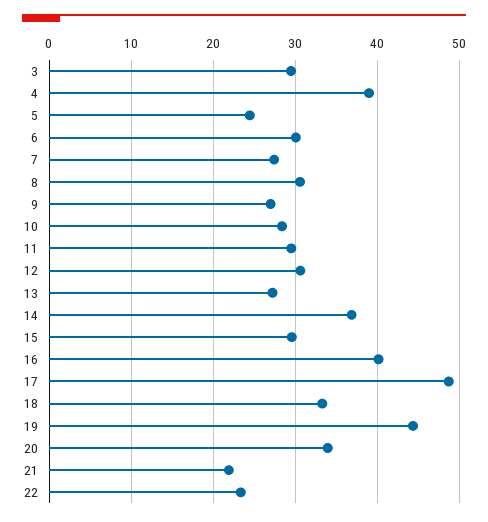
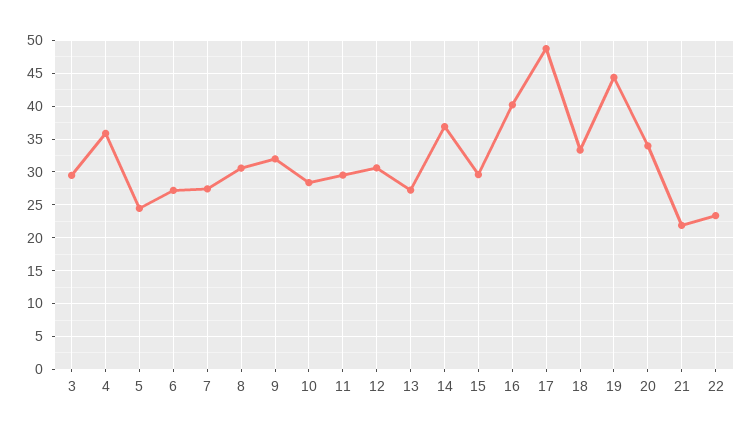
4: 39 -> 36
6: 30 -> 27
9: 27 -> 32

